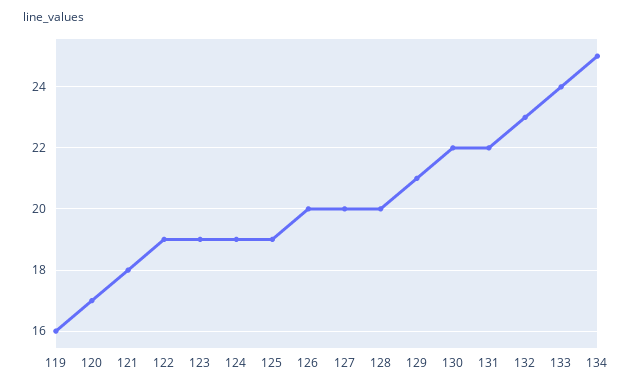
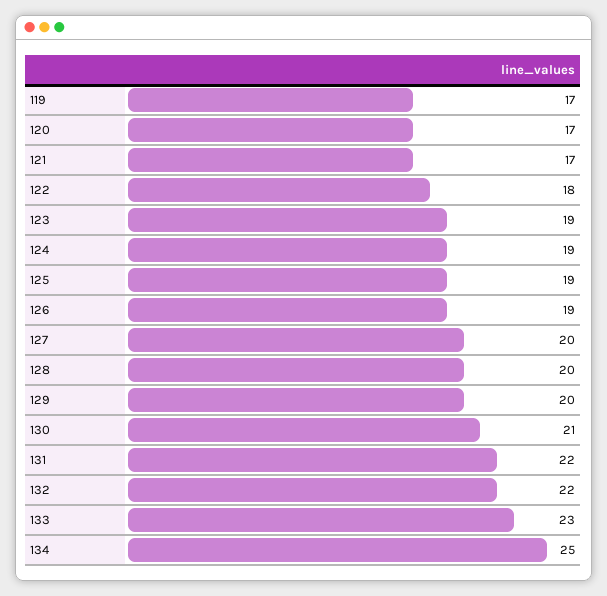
119: 16 -> 17
121: 18 -> 17
122: 19 -> 18
126: 20 -> 19
129: 21 -> 20
130: 22 -> 21
132: 23 -> 22
133: 24 -> 23

